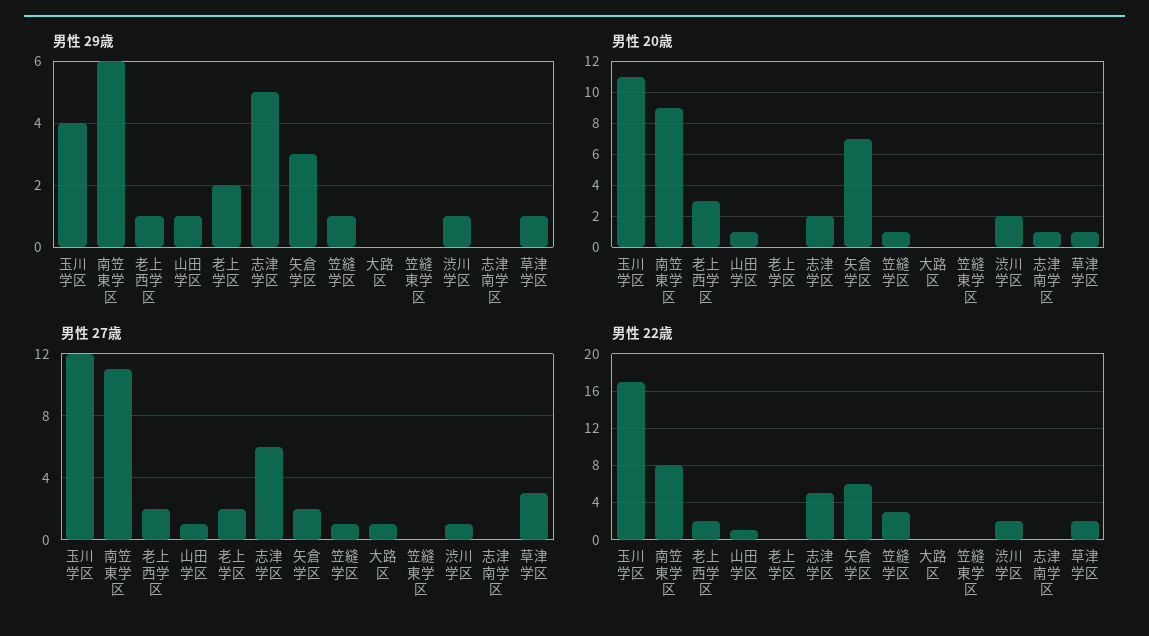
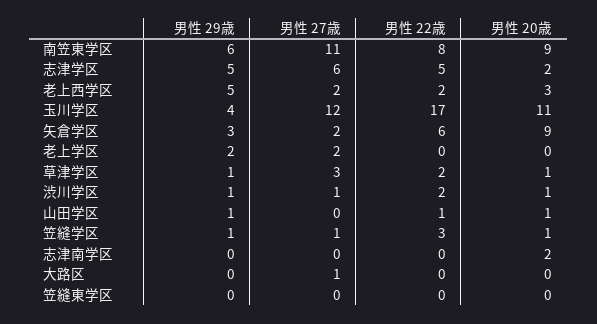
男性 29歳, 老上西学区: 1 -> 5
男性 20歳, 矢倉学区: 7 -> 9
男性 20歳, 渋川学区: 2 -> 1
男性 20歳, 志津南学区: 1 -> 2
男性 27歳, 山田学区: 1 -> 0

